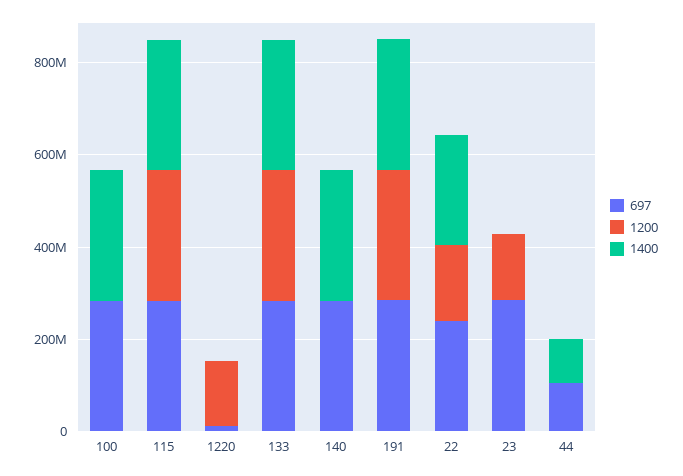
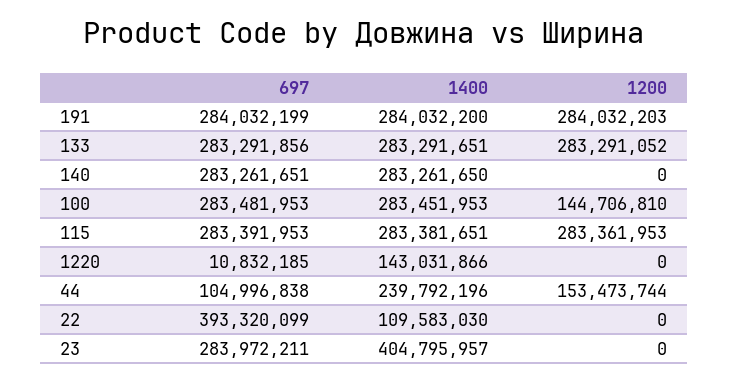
1200, 100: 0 -> 144706810
1200, 1220: 150000000 -> 0
1400, 1220: 0 -> 143031866
697, 22: 250000000 -> 393320099
1200, 22: 150000000 -> 0
1400, 22: 250000000 -> 109583030
1200, 23: 150000000 -> 0
1400, 23: 0 -> 404795957
1200, 44: 0 -> 153473744
1400, 44: 100000000 -> 239792196

